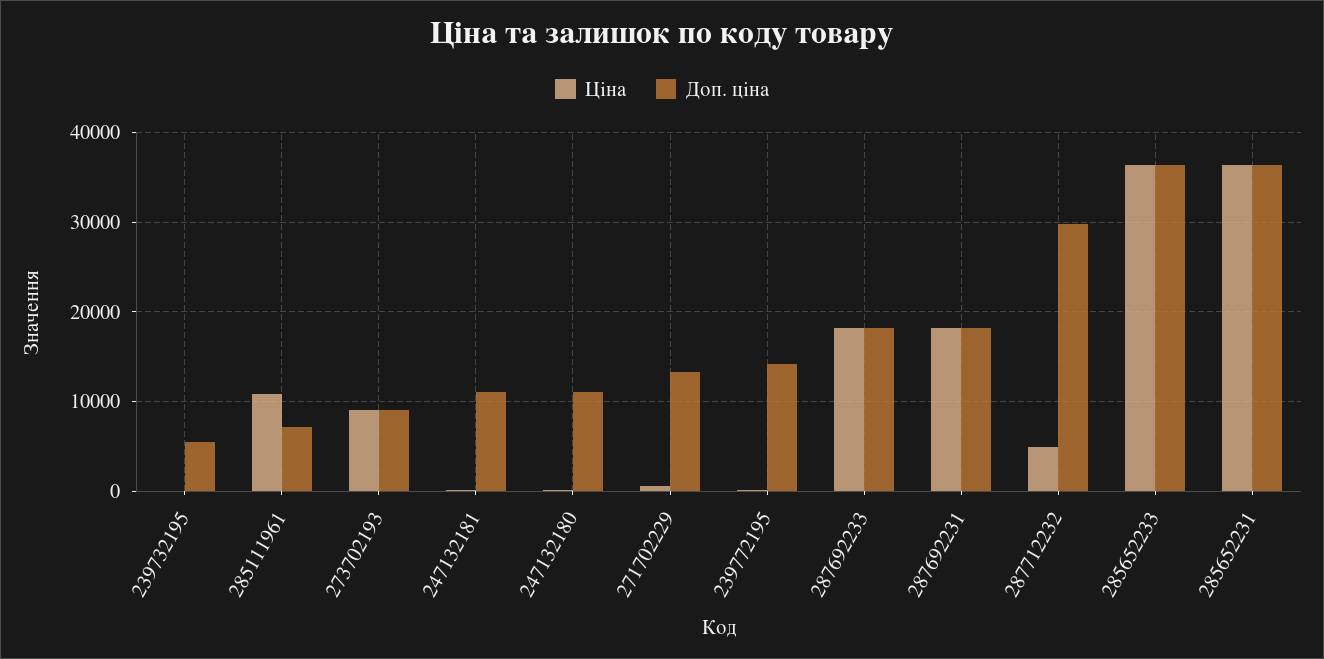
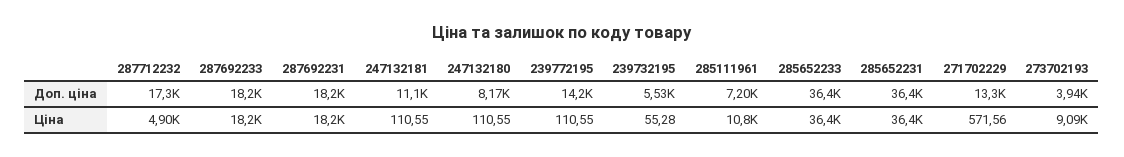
Доп. ціна, 273702193: 9000 -> 3940
Доп. ціна, 247132180: 11000 -> 8170
Доп. ціна, 287712232: 30000 -> 17300

